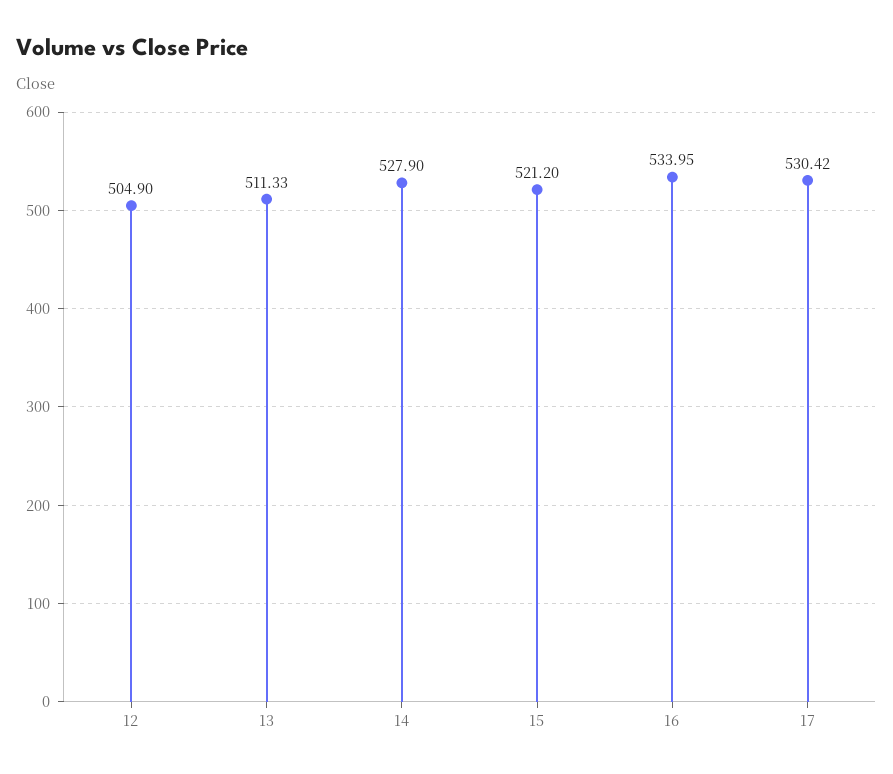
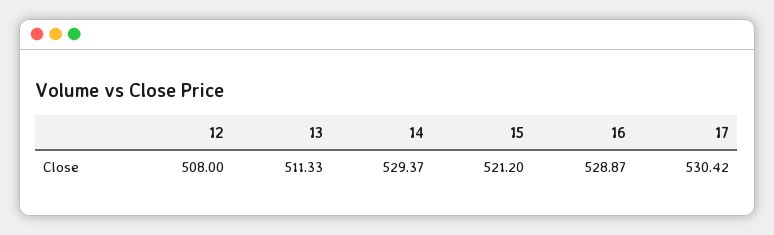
12: 504.9 -> 508
14: 527.9 -> 529.37
16: 533.95 -> 528.87

